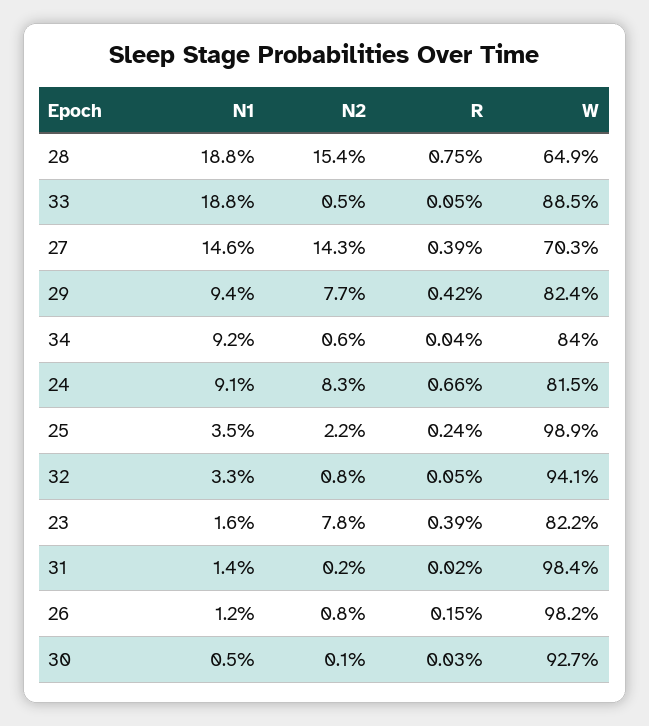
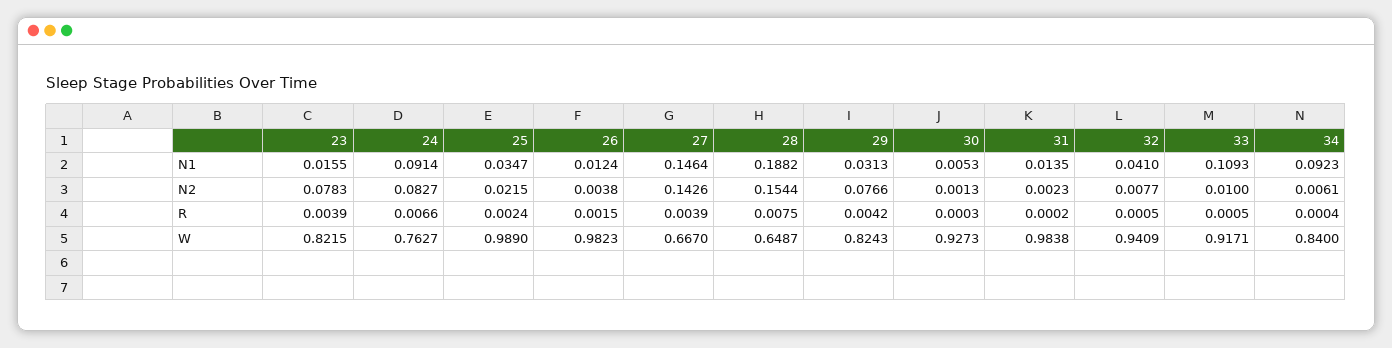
N1, 33: 0.188 -> 0.1093
N2, 33: 0.005 -> 0.01
W, 33: 0.885 -> 0.9171
W, 27: 0.703 -> 0.667
N1, 29: 0.094 -> 0.0313
W, 24: 0.815 -> 0.7627
N1, 32: 0.033 -> 0.041
N2, 26: 0.008 -> 0.0038

